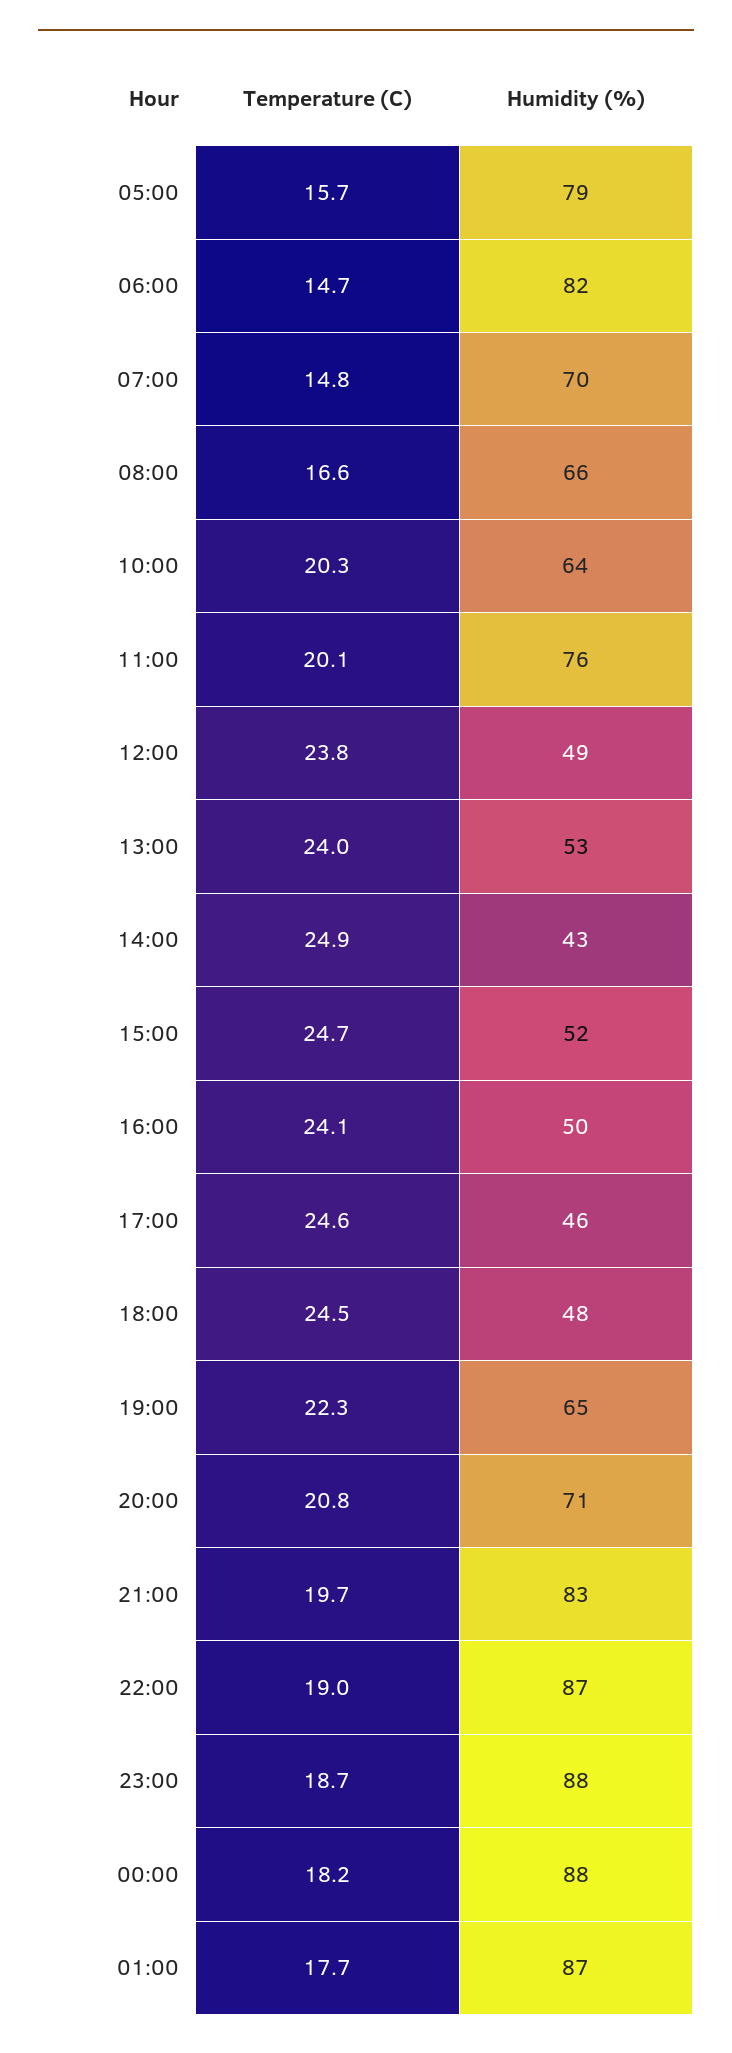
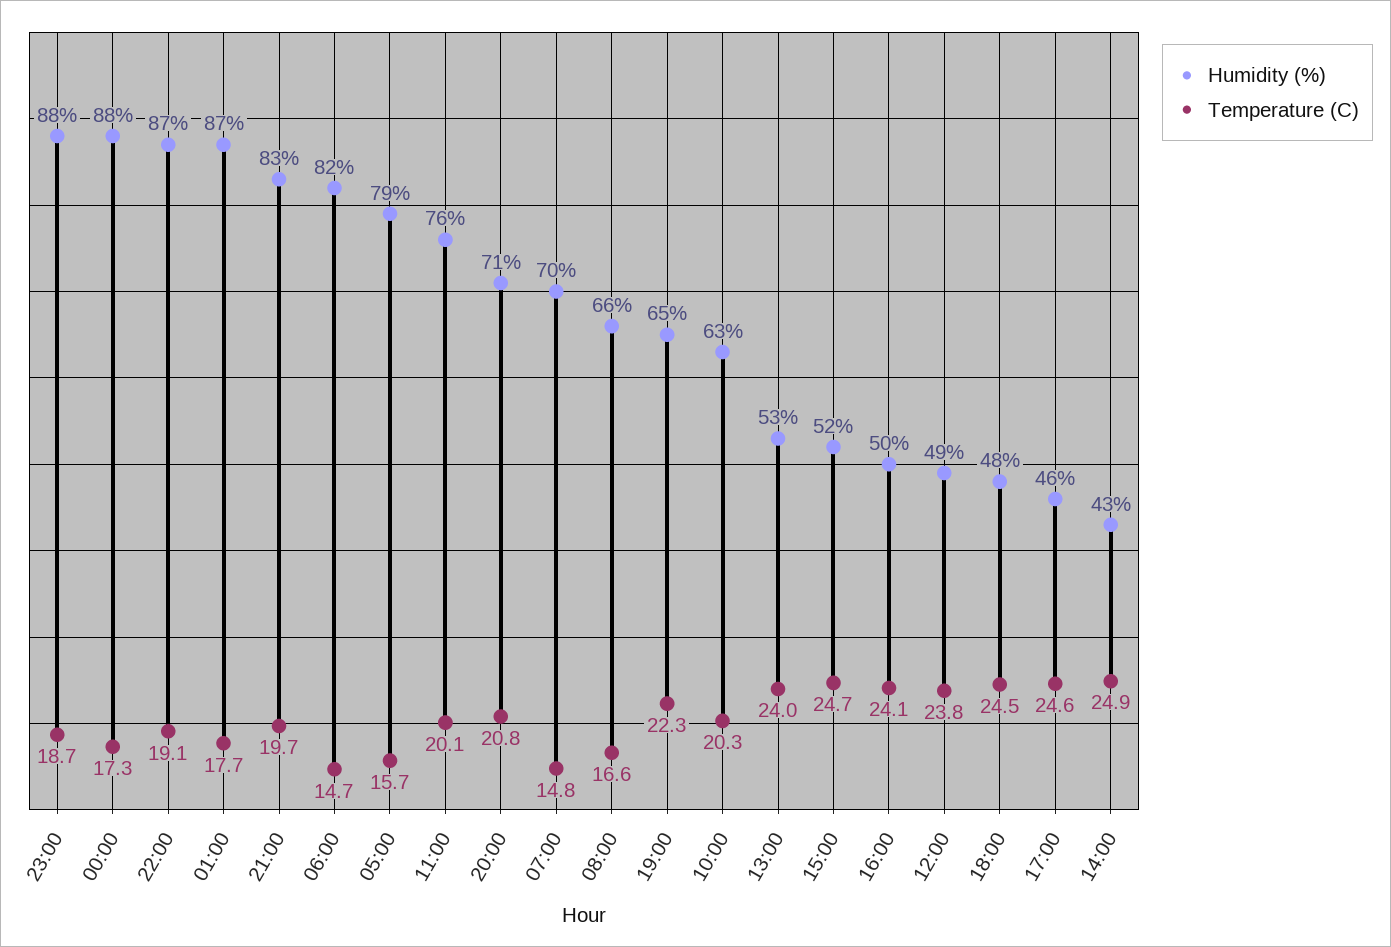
Humidity (%), 10:00: 64 -> 63
Temperature (C), 22:00: 19 -> 19.1
Temperature (C), 00:00: 18.2 -> 17.3

